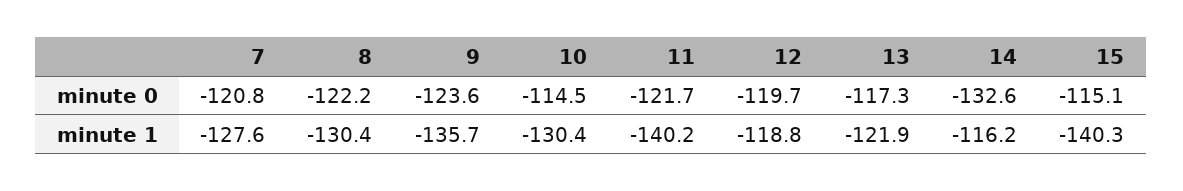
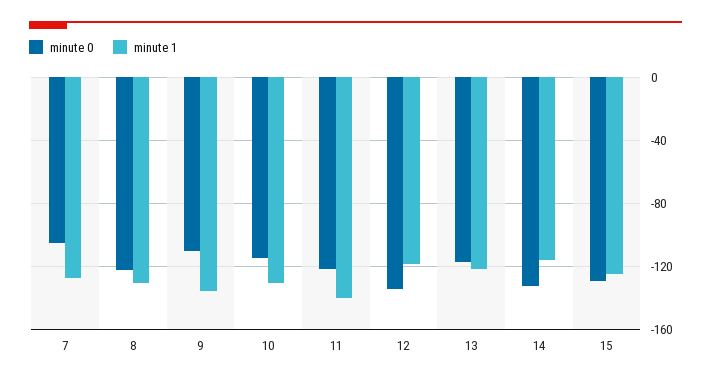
minute 0, 7: -120.8 -> -105
minute 0, 9: -123.6 -> -110
minute 0, 12: -119.7 -> -135
minute 0, 15: -115.1 -> -130
minute 1, 15: -140.3 -> -125

